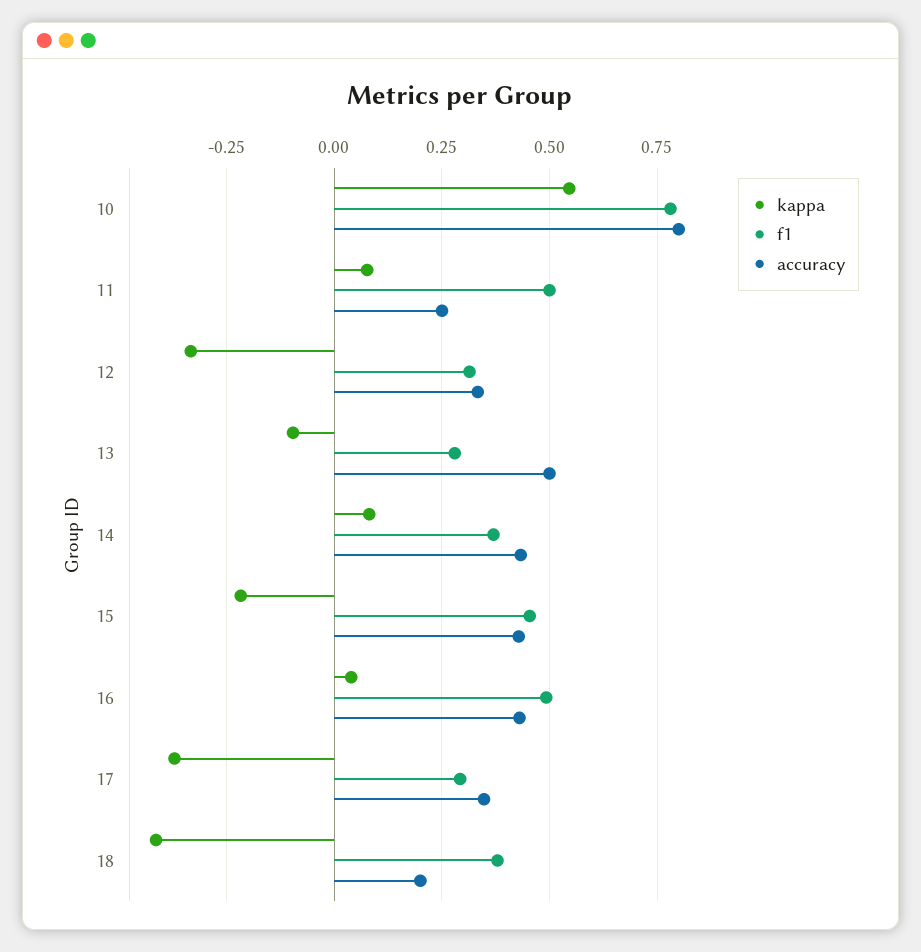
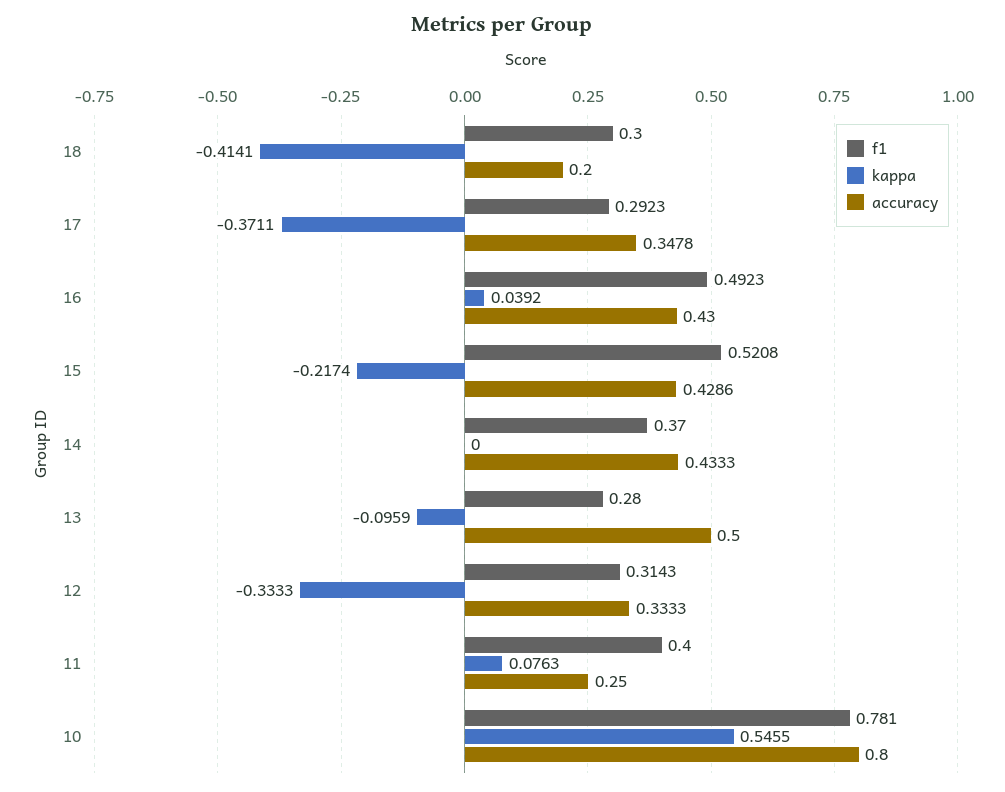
f1, 11: 0.5 -> 0.4
kappa, 14: 0.075 -> 0
f1, 15: 0.45 -> 0.5208
f1, 18: 0.375 -> 0.3

